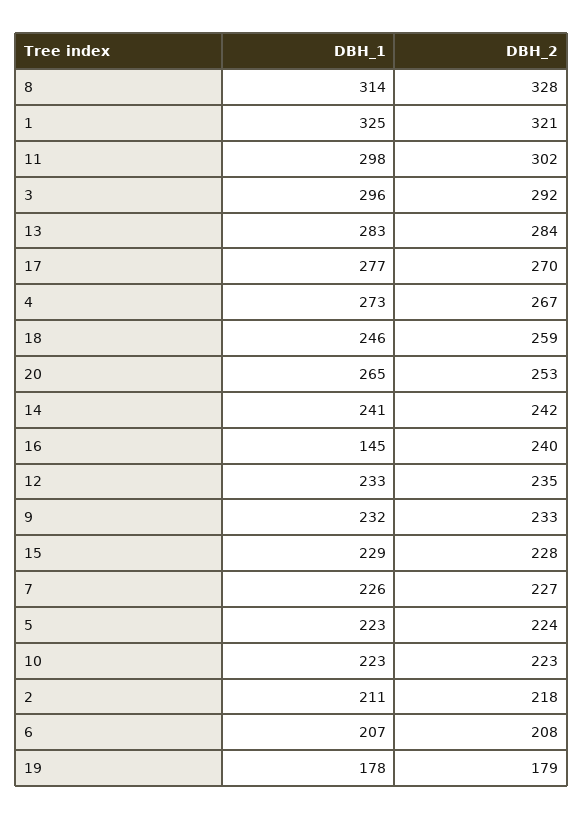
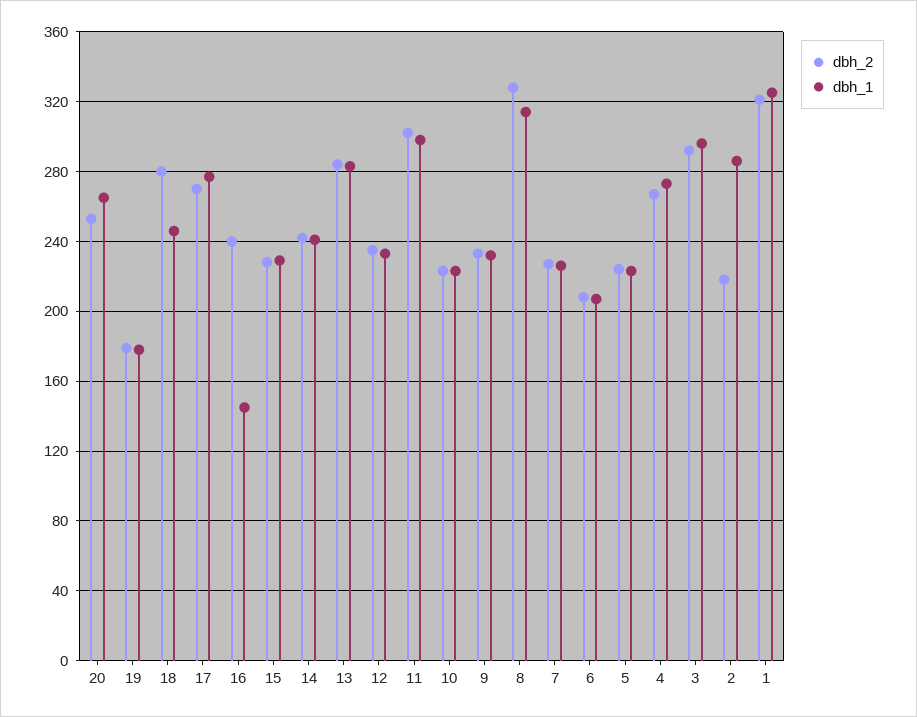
DBH_2, 18: 259 -> 280
DBH_1, 2: 211 -> 285

